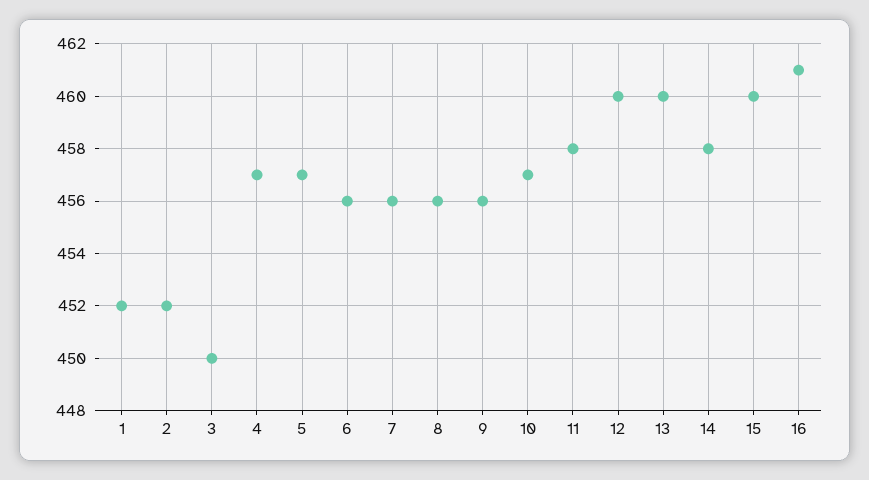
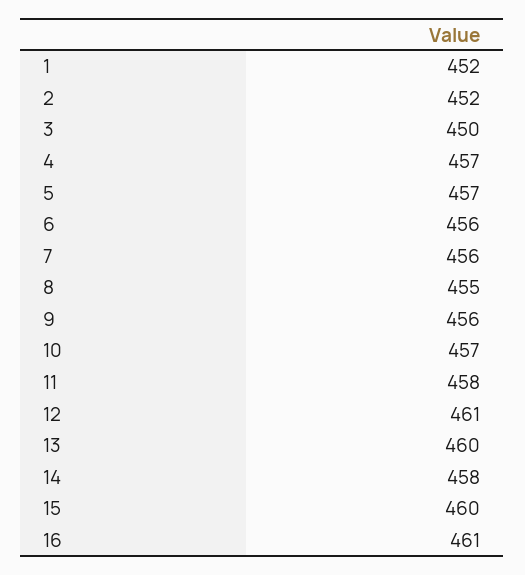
8: 456 -> 455
12: 460 -> 461

